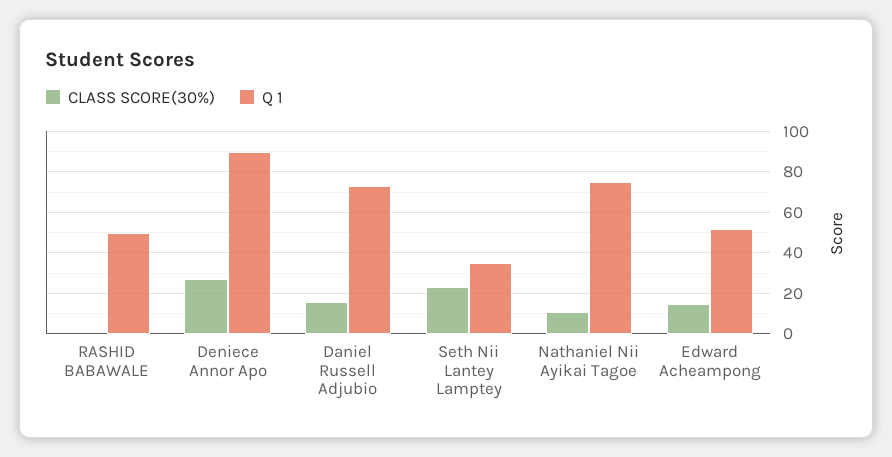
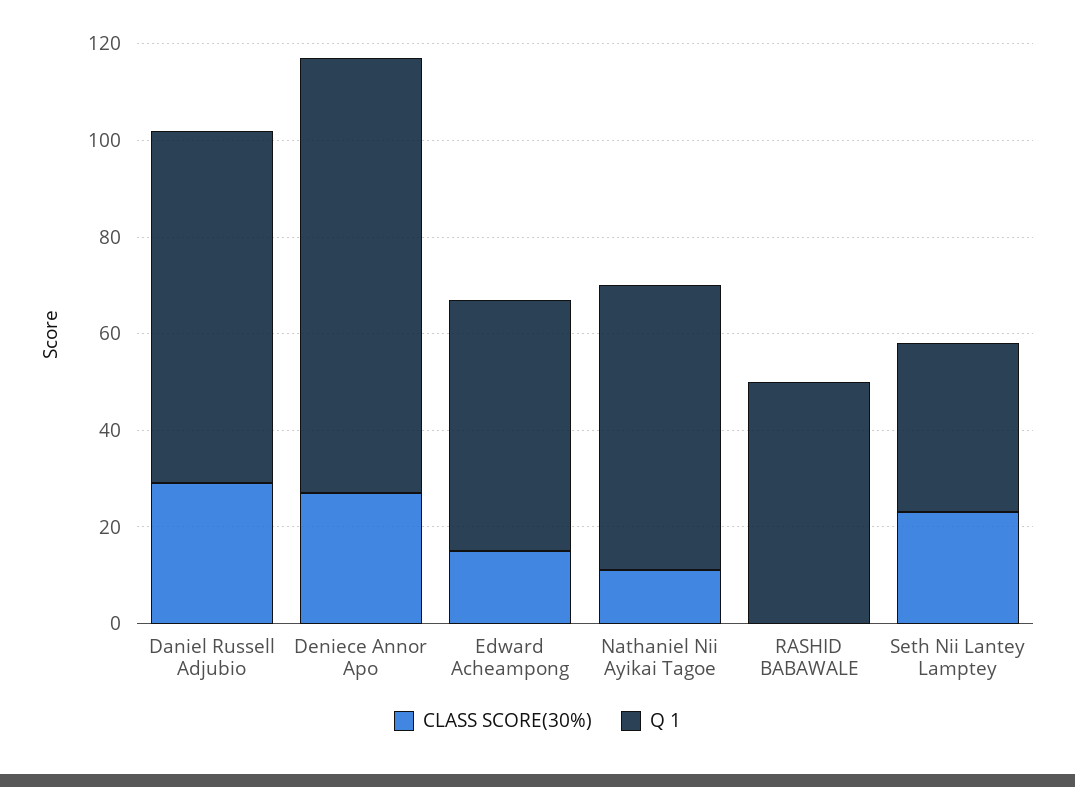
CLASS SCORE(30%), Daniel Russell Adjubio: 15 -> 30
Q 1, Nathaniel Nii Ayikai Tagoe: 75 -> 60

